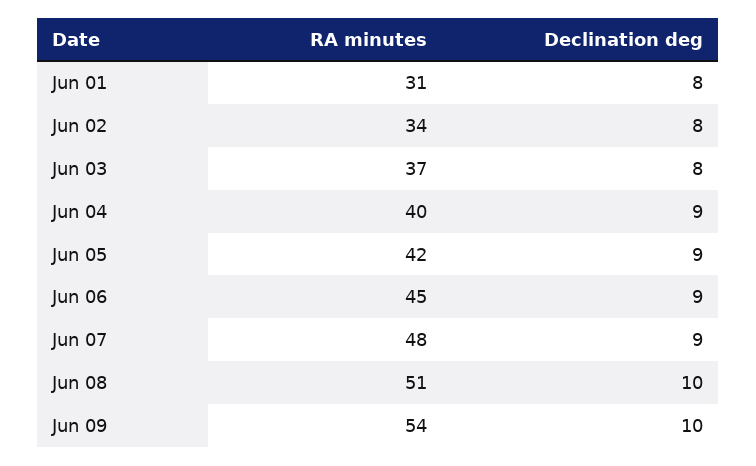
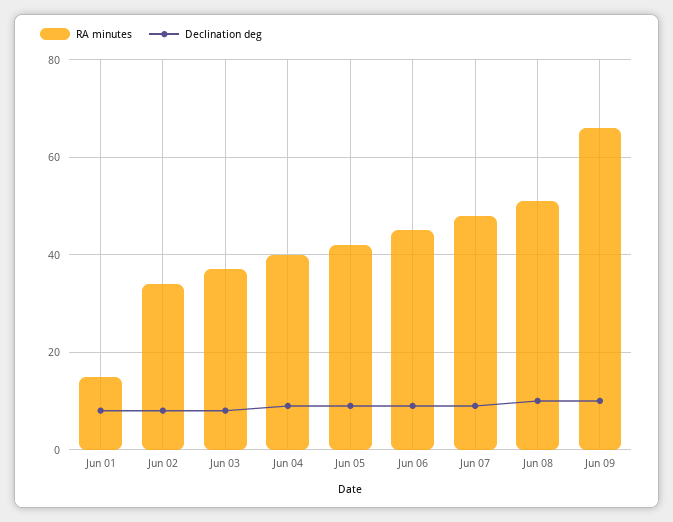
RA minutes, Jun 01: 31 -> 15
RA minutes, Jun 09: 54 -> 65

